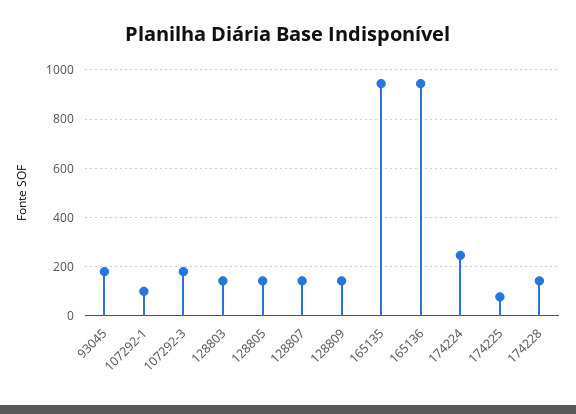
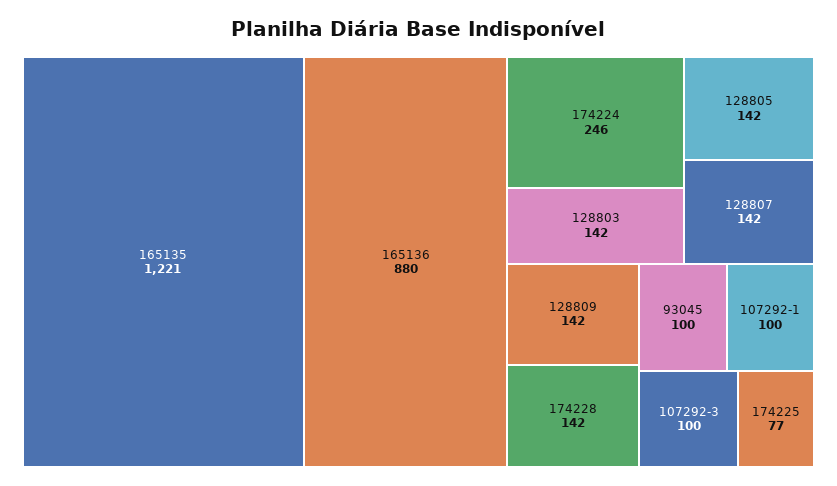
93045: 175 -> 100
107292-3: 175 -> 100
165135: 950 -> 1221
165136: 950 -> 880

